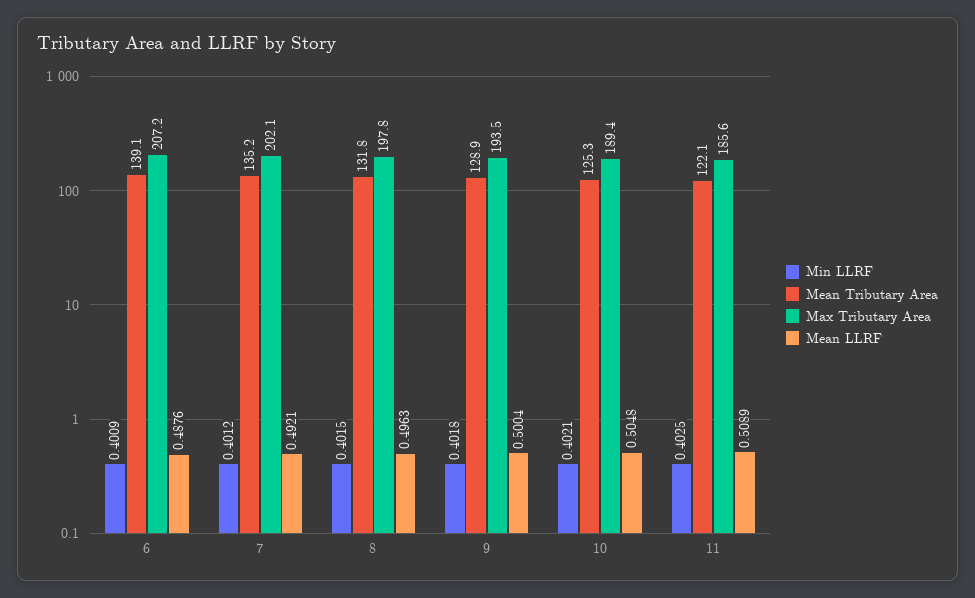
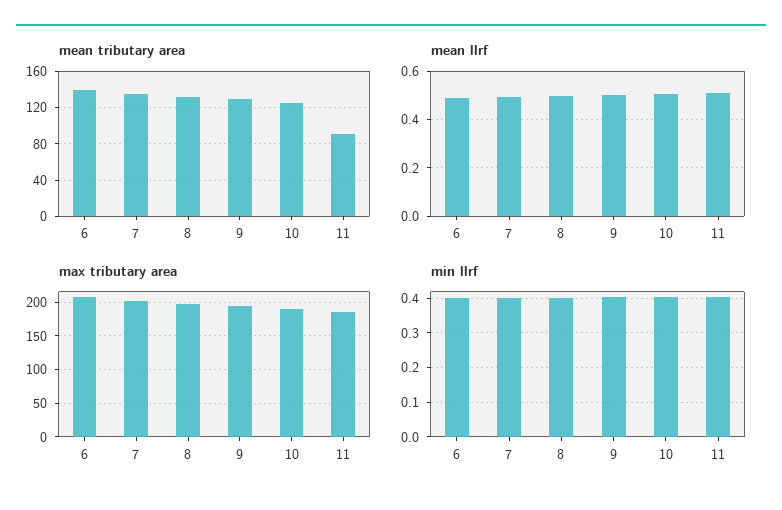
Mean Tributary Area, 11: 122.1 -> 90

